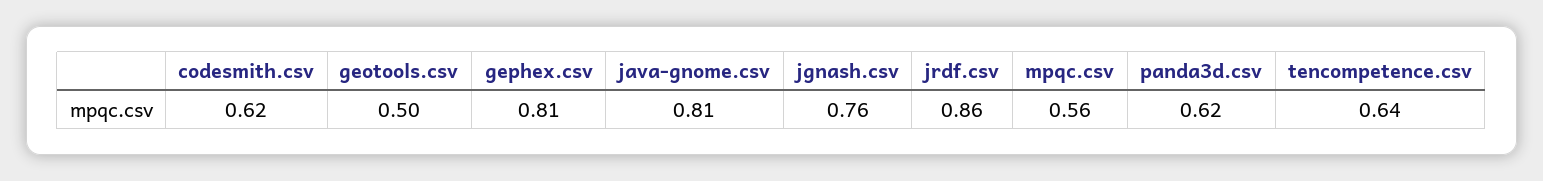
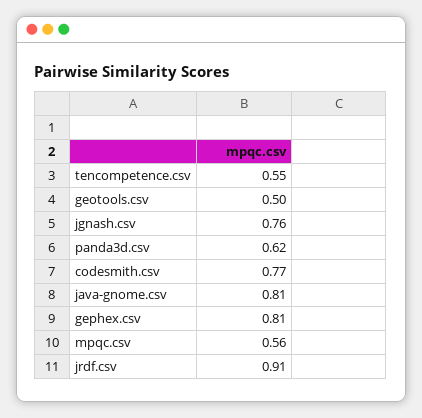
codesmith.csv: 0.62 -> 0.77
jrdf.csv: 0.86 -> 0.91
tencompetence.csv: 0.64 -> 0.55

